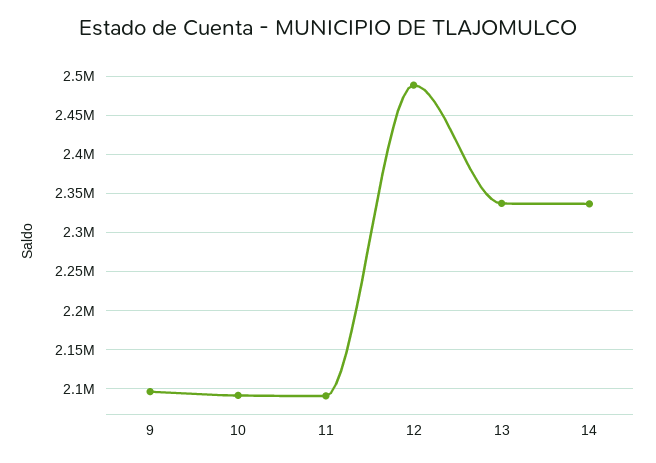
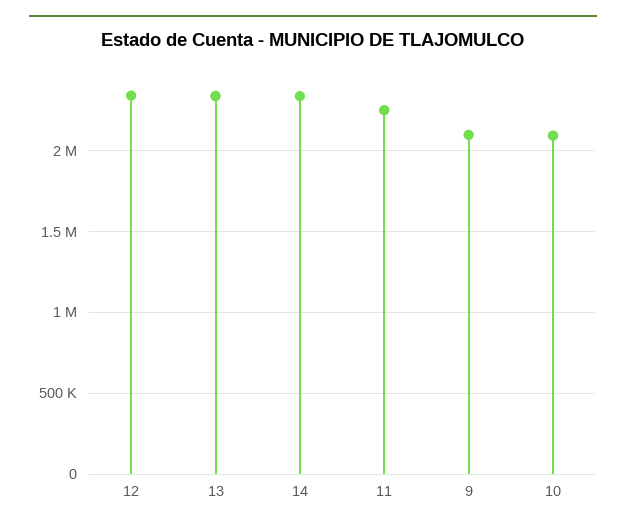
11: 2090000 -> 2250000
12: 2490000 -> 2350000

